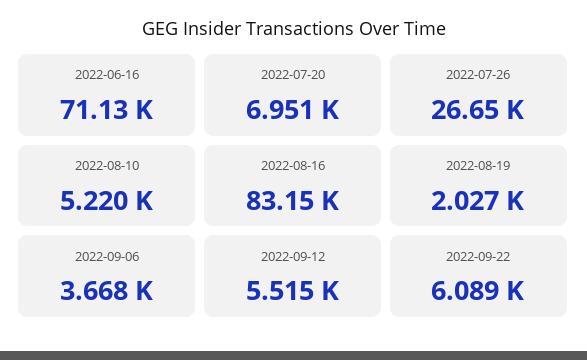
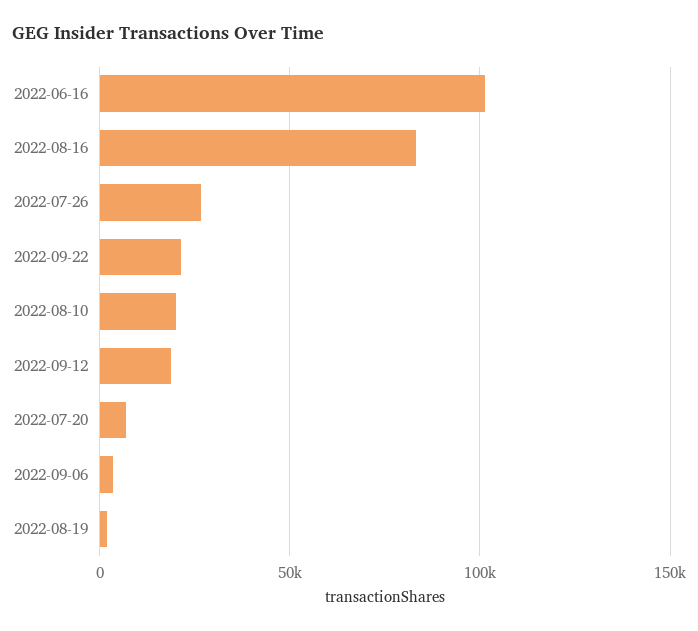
2022-06-16: 71130 -> 100000
2022-08-10: 5220 -> 20000
2022-09-12: 5515 -> 20000
2022-09-22: 6089 -> 20000

